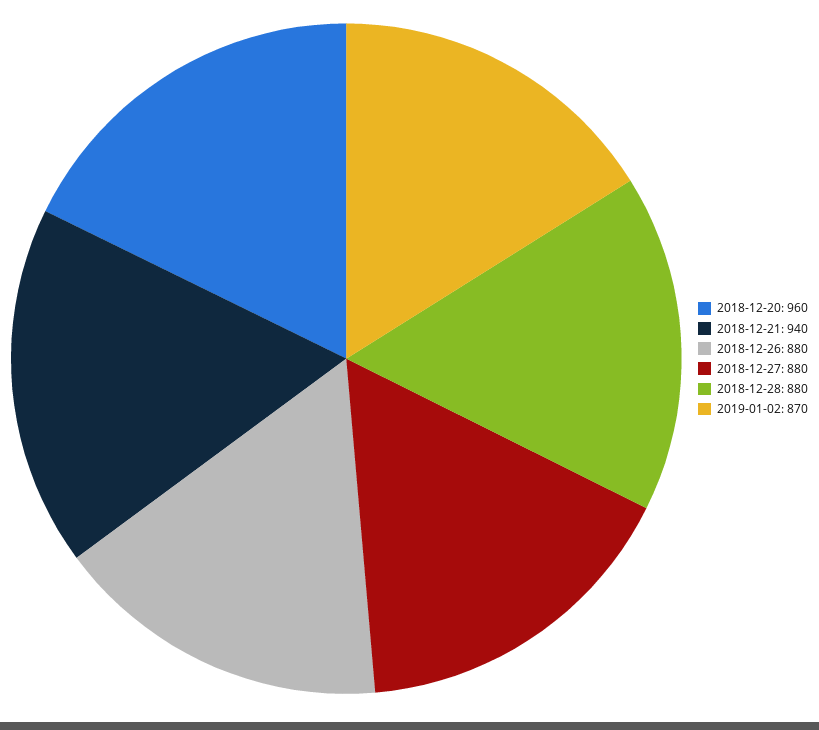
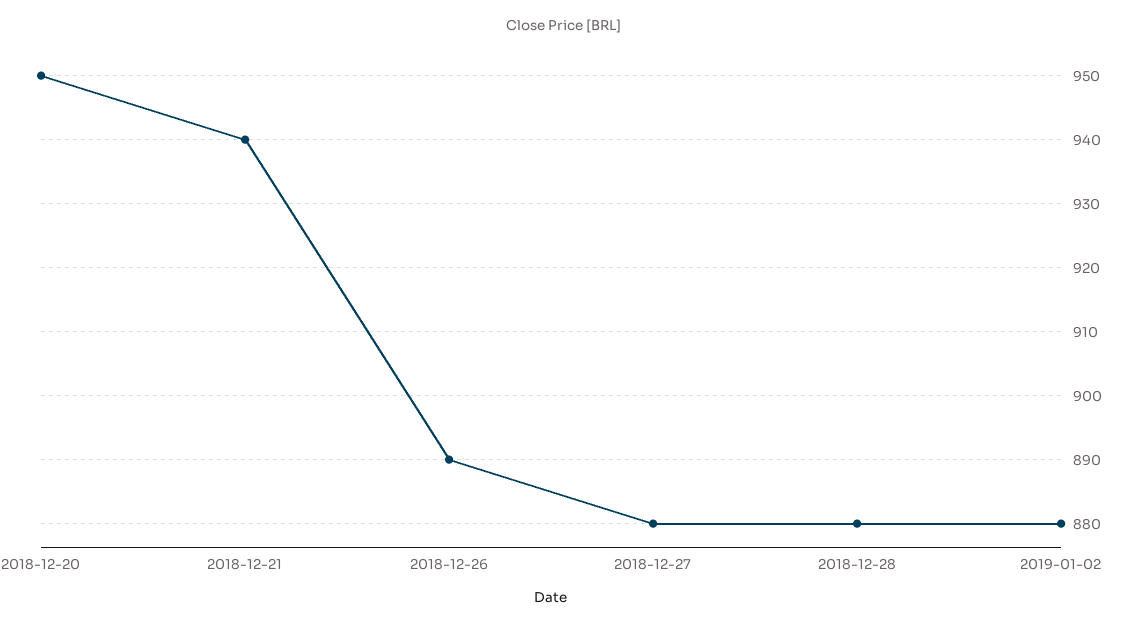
2018-12-20: 960 -> 950
2018-12-26: 880 -> 890
2019-01-02: 870 -> 880

